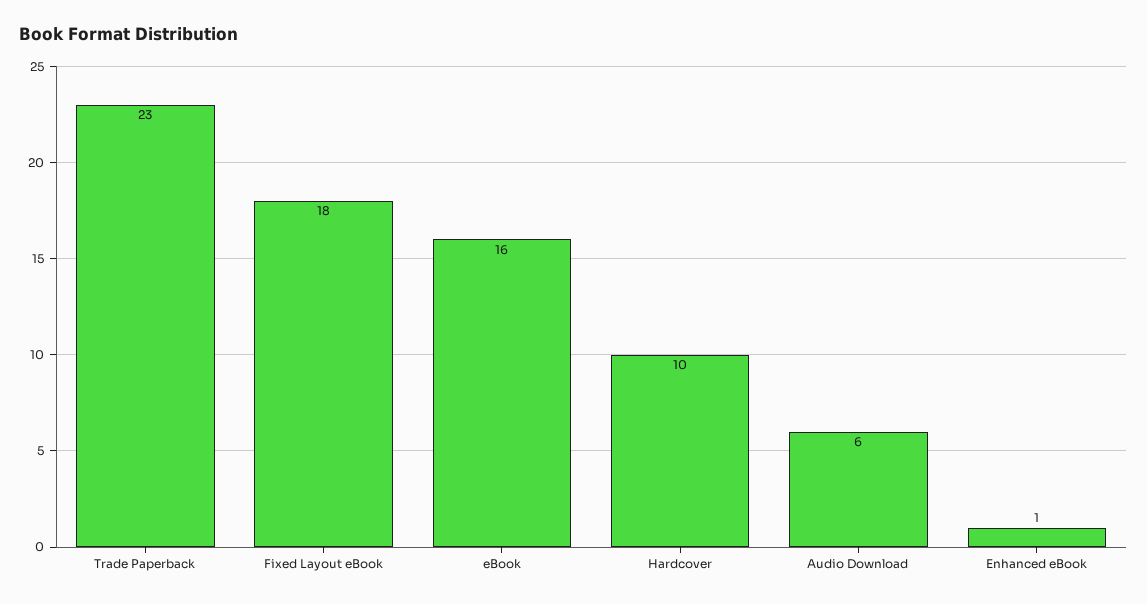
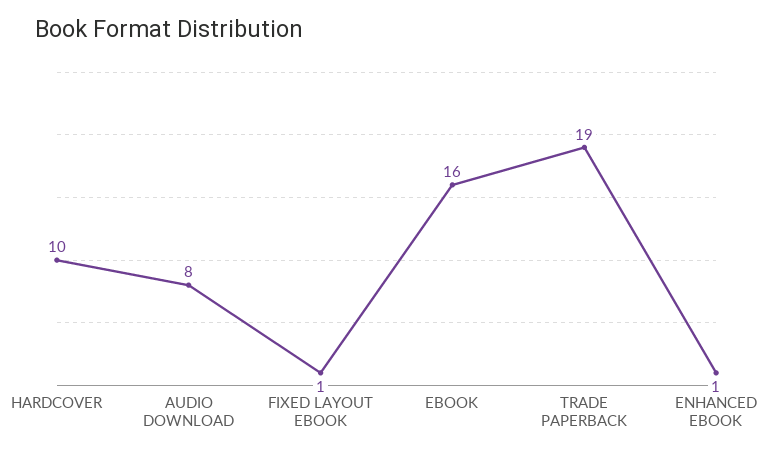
Trade Paperback: 23 -> 19
Fixed Layout eBook: 18 -> 1
Audio Download: 6 -> 8

